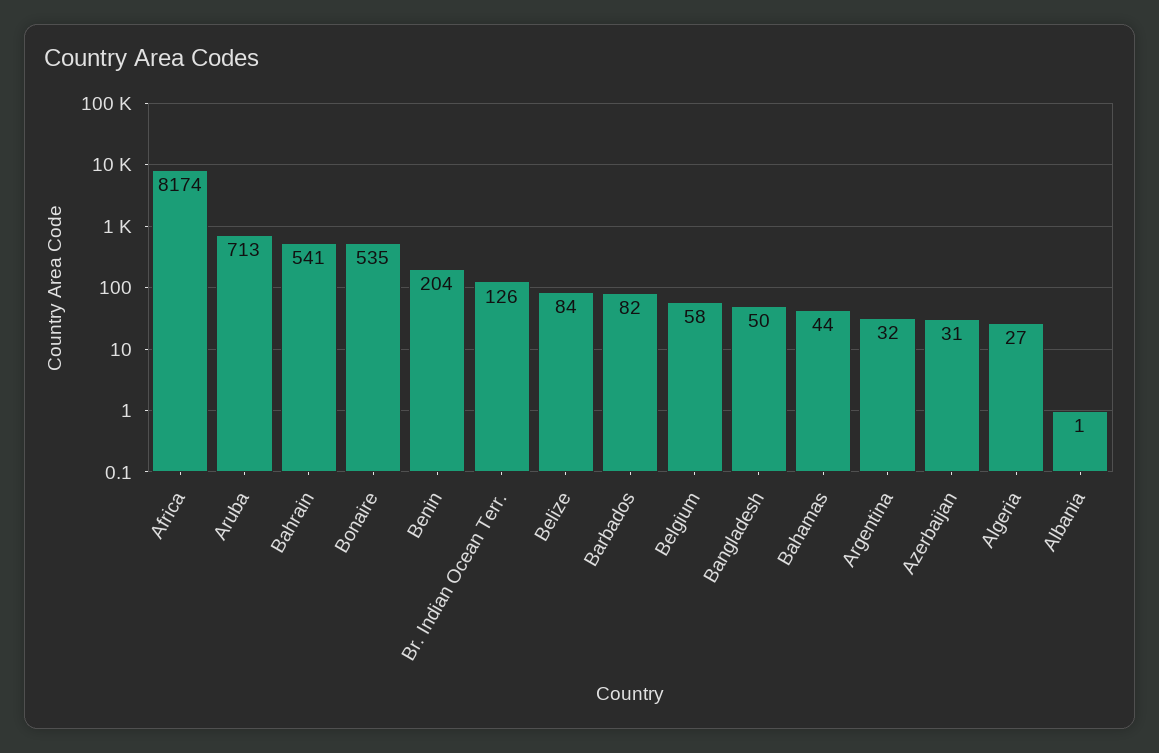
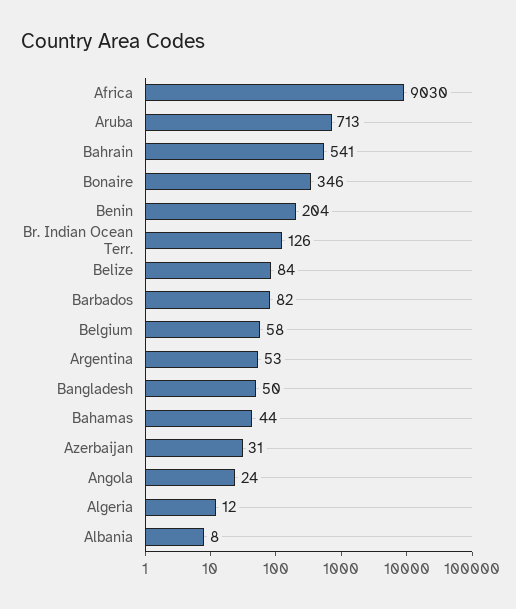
Africa: 8174 -> 9030
Bonaire: 535 -> 346
Argentina: 32 -> 53
Algeria: 27 -> 12
Albania: 1 -> 8
Angola: none -> 24

